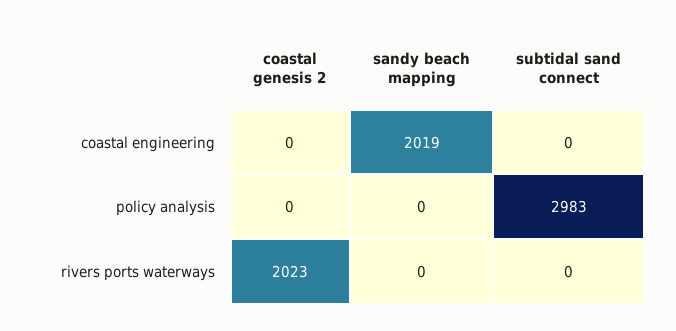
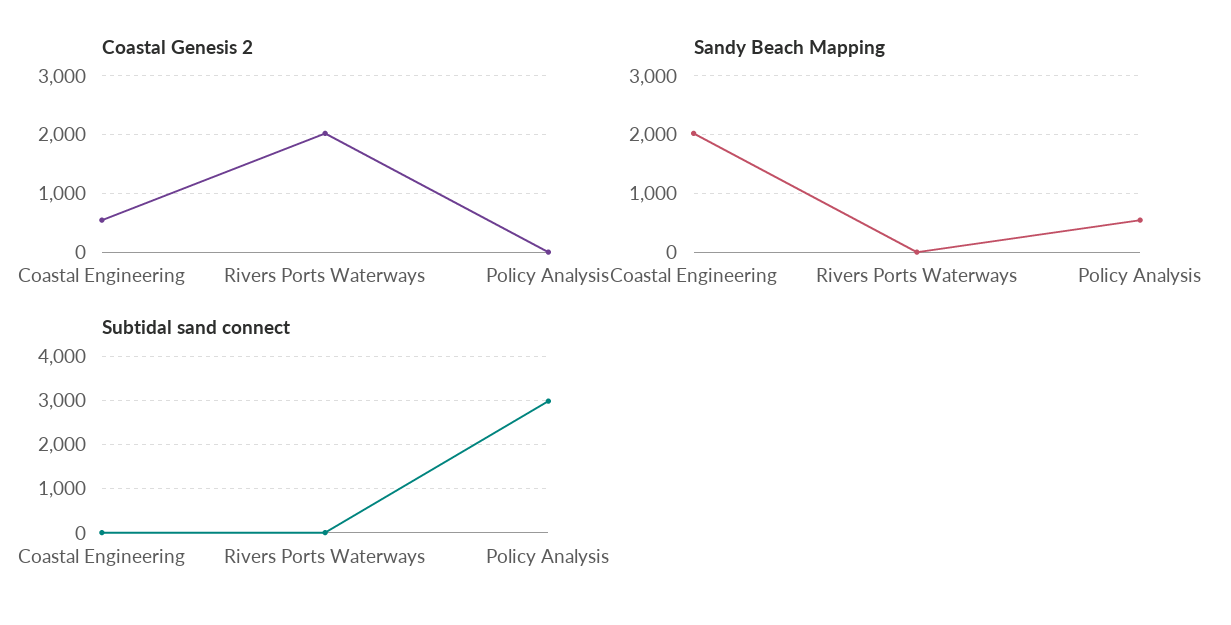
coastal genesis 2, coastal engineering: 0 -> 600
sandy beach mapping, policy analysis: 0 -> 600

